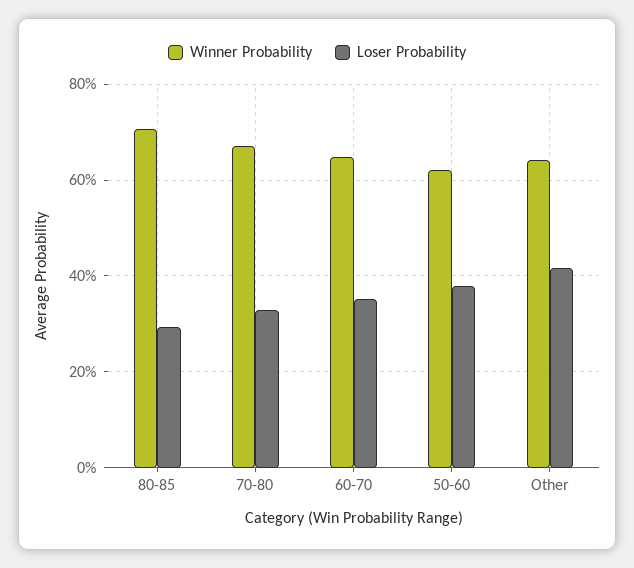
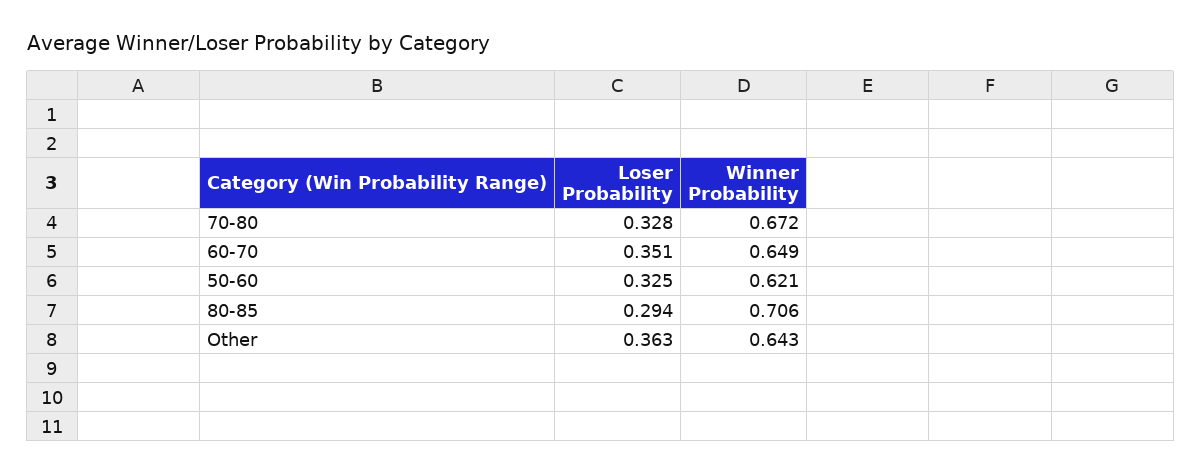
Loser Probability, 50-60: 0.38 -> 0.325
Loser Probability, Other: 0.42 -> 0.363

